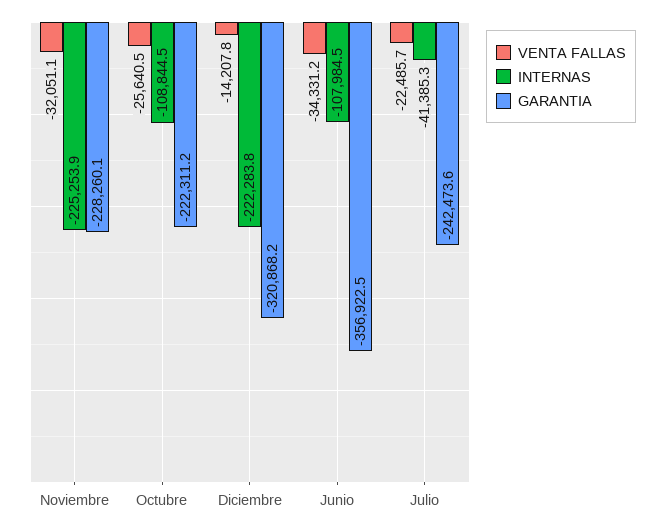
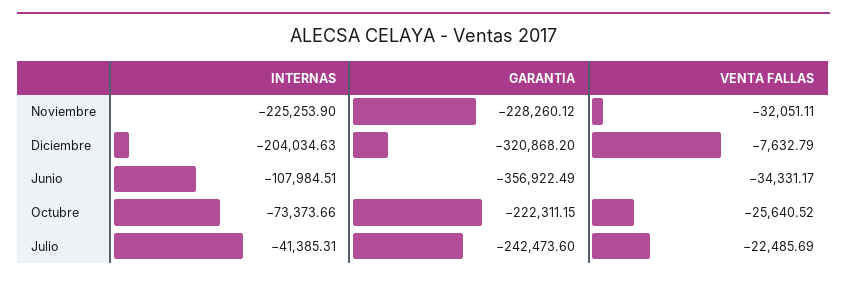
INTERNAS, Octubre: -108844.5 -> -73373.66
VENTA FALLAS, Diciembre: -14207.8 -> -7632.79
INTERNAS, Diciembre: -222283.8 -> -204034.63

